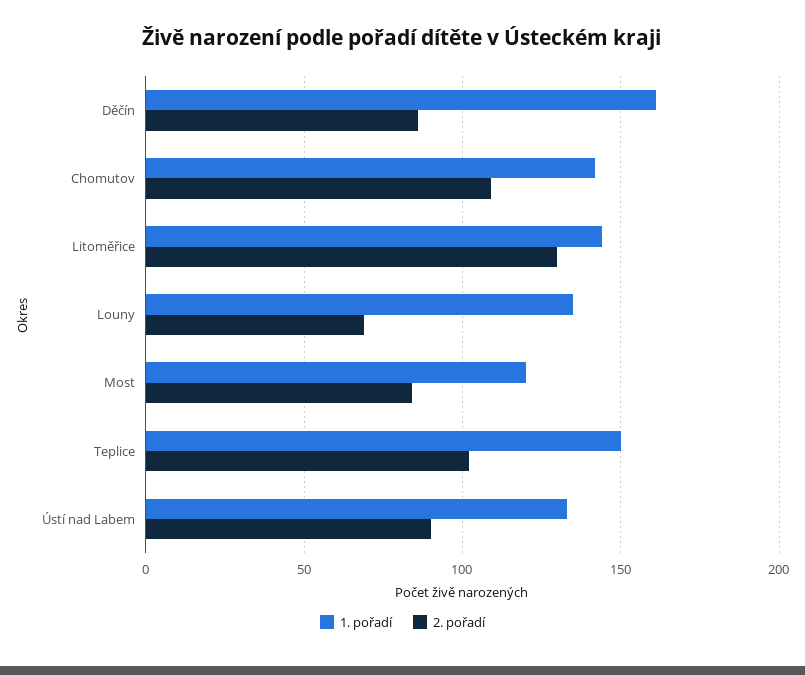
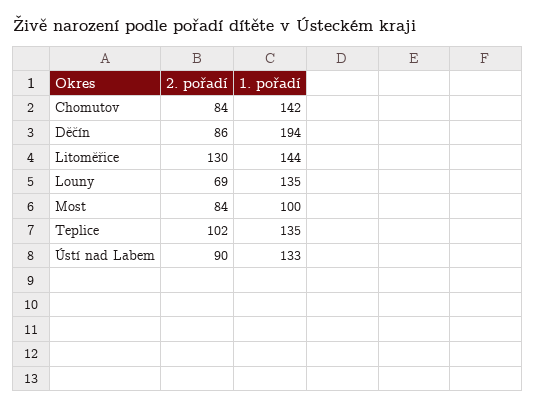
1. pořadí, Děčín: 160 -> 194
2. pořadí, Chomutov: 110 -> 84
1. pořadí, Most: 120 -> 100
1. pořadí, Teplice: 150 -> 135

